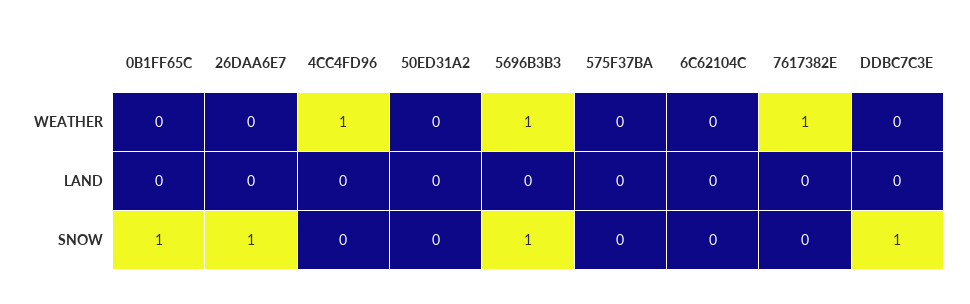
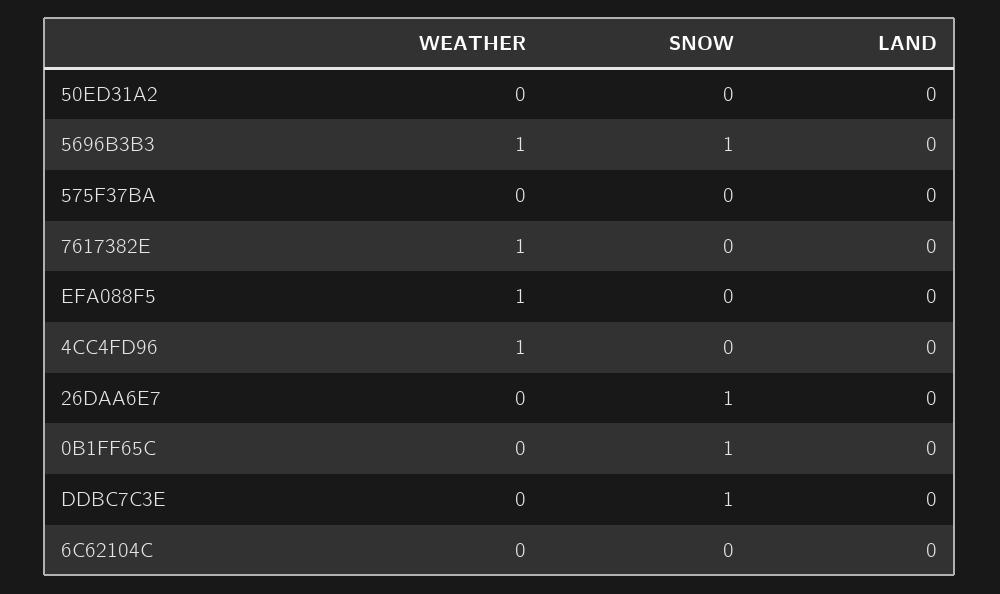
EFA088F5, WEATHER: none -> 1
EFA088F5, SNOW: none -> 0
EFA088F5, LAND: none -> 0

